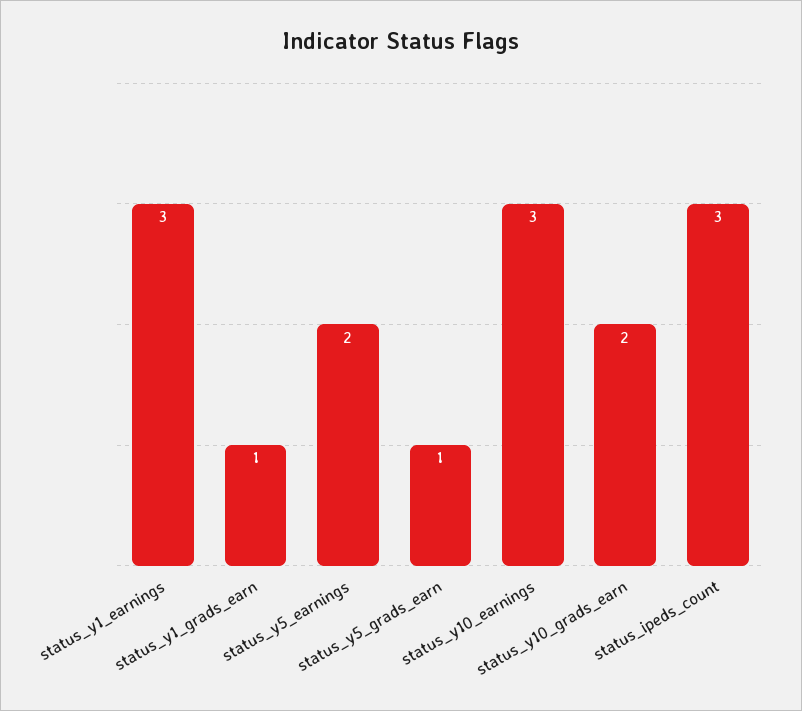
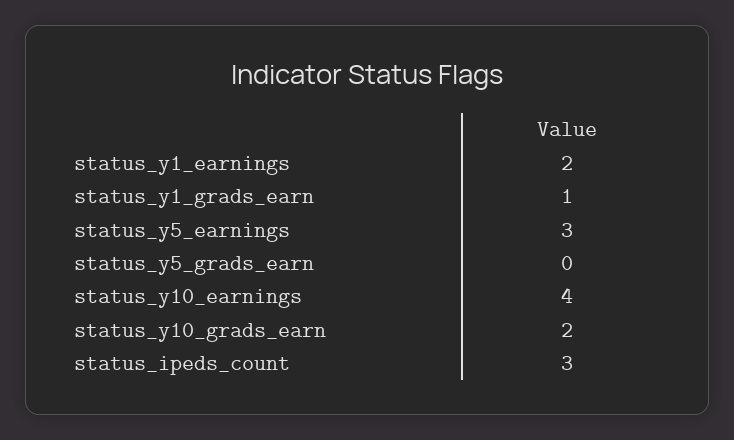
status_y1_earnings: 3 -> 2
status_y5_earnings: 2 -> 3
status_y5_grads_earn: 1 -> 0
status_y10_earnings: 3 -> 4

